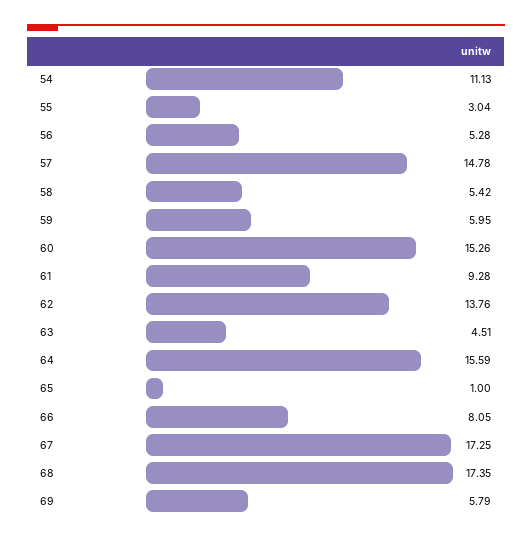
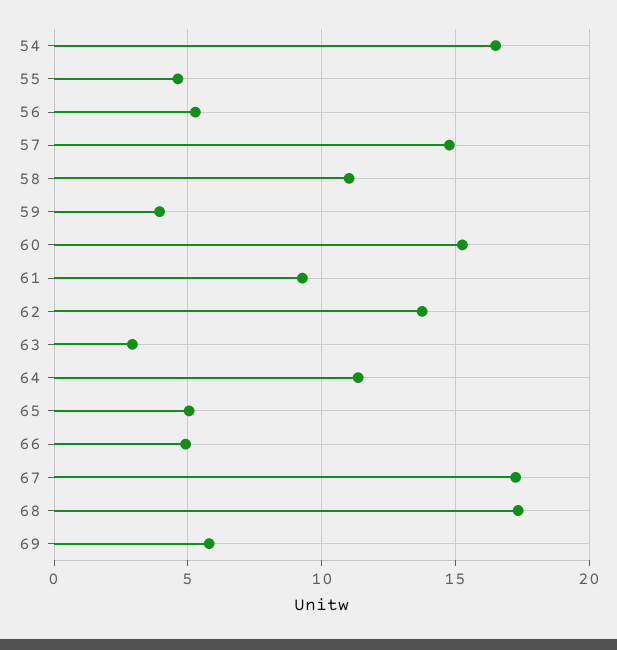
54: 11.13 -> 16.5
55: 3.04 -> 4.5
58: 5.42 -> 11
59: 5.95 -> 4
63: 4.51 -> 3
64: 15.59 -> 11.5
65: 1 -> 5
66: 8.05 -> 5

